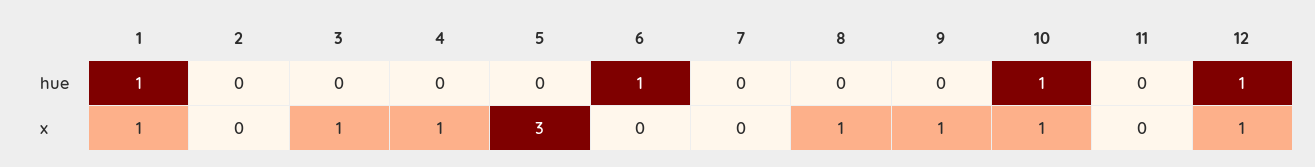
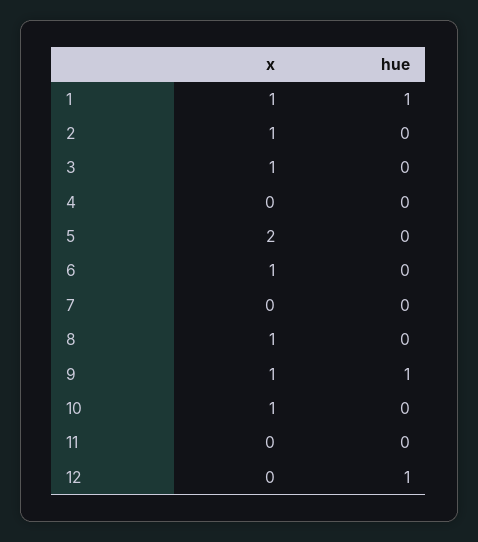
6, hue: 1 -> 0
9, hue: 0 -> 1
10, hue: 1 -> 0
2, x: 0 -> 1
4, x: 1 -> 0
5, x: 3 -> 2
6, x: 0 -> 1
12, x: 1 -> 0

